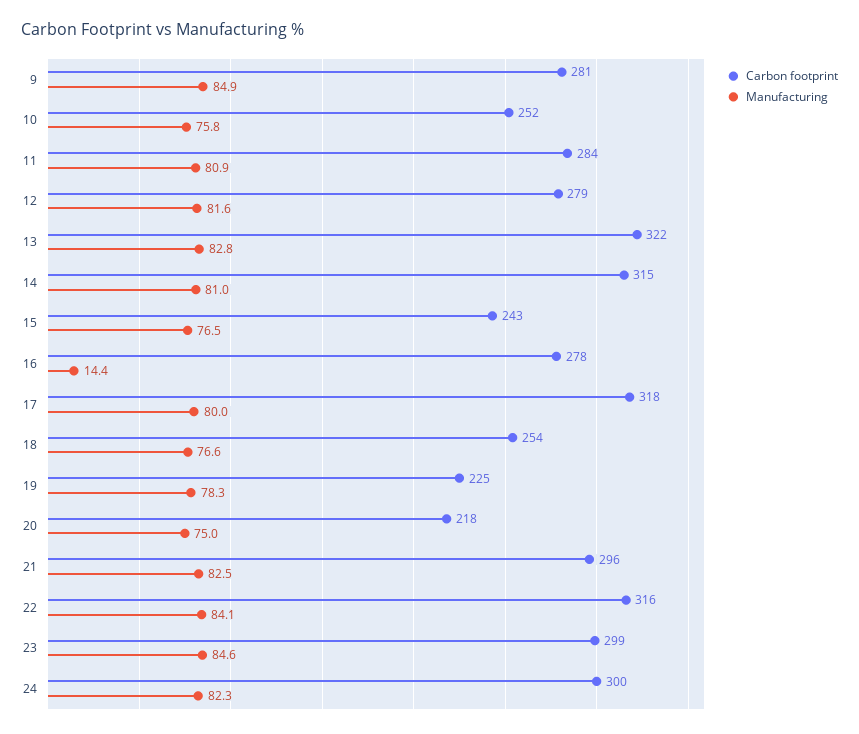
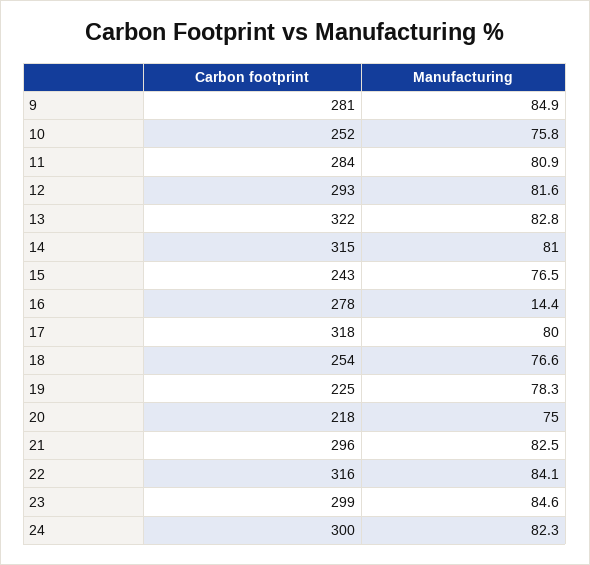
Carbon footprint, 12: 279 -> 293

